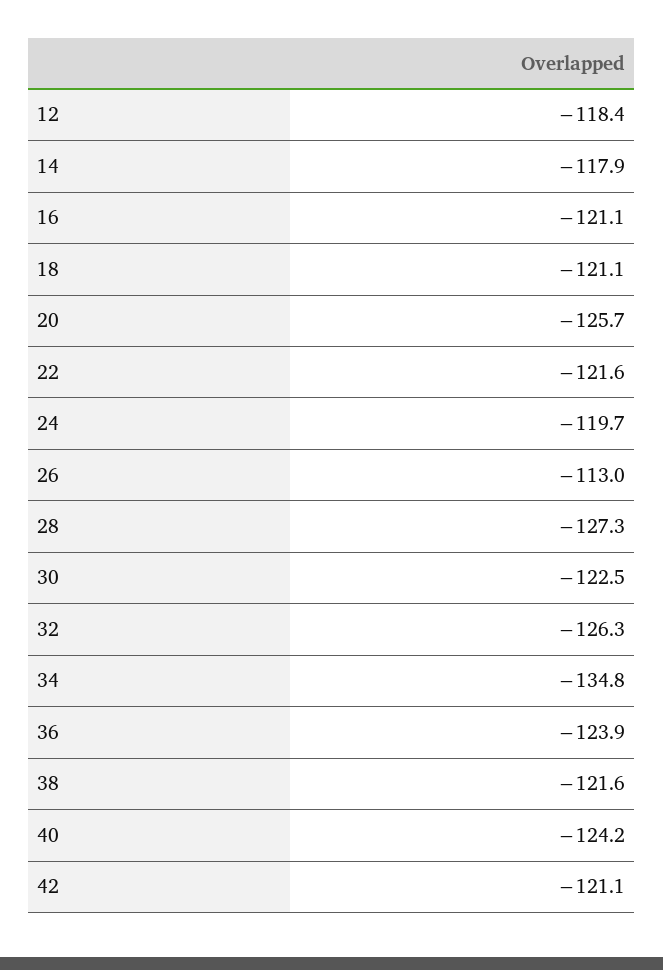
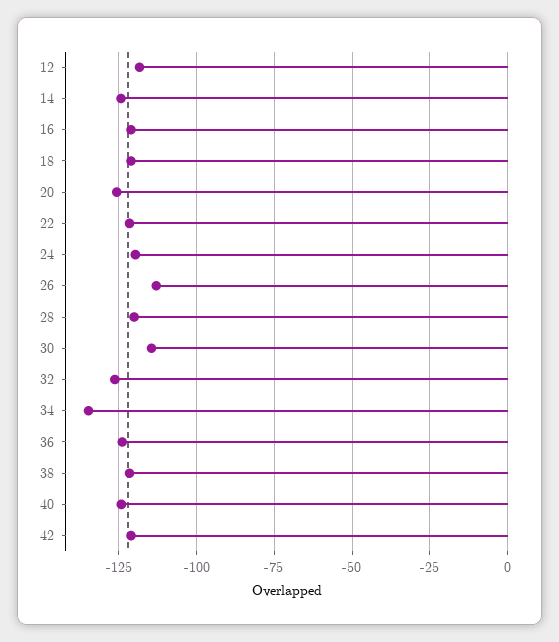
14: -117.9 -> -125
28: -127.3 -> -120
30: -122.5 -> -115

